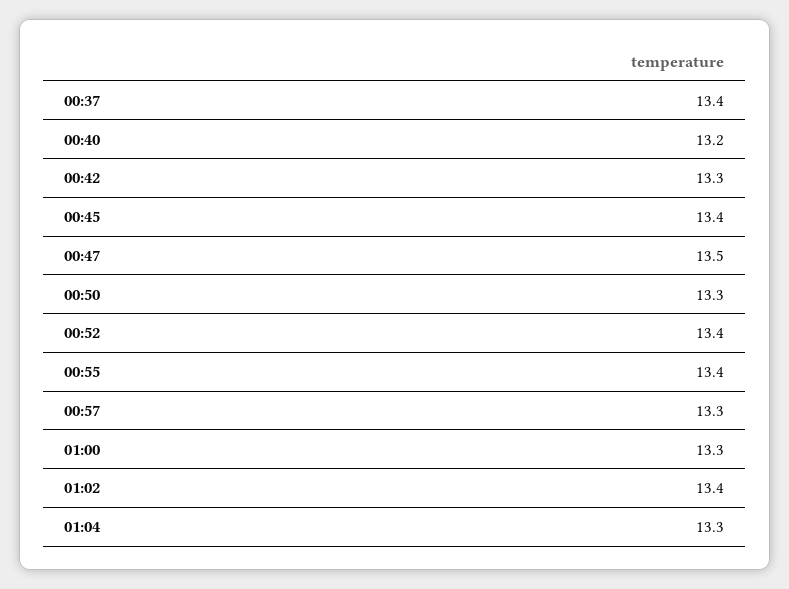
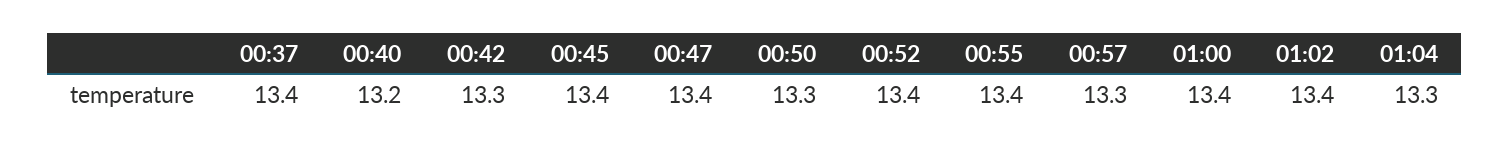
00:47: 13.5 -> 13.4
01:00: 13.3 -> 13.4

